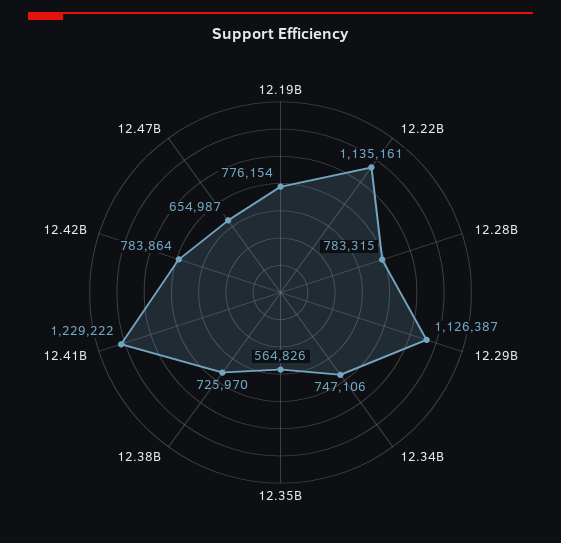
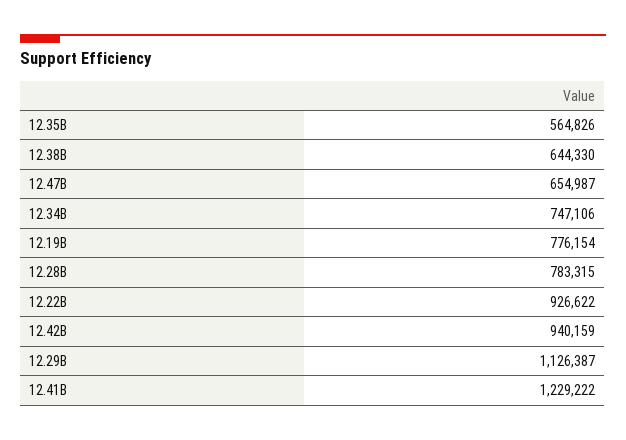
12.22B: 1135161 -> 926622
12.38B: 725970 -> 644330
12.42B: 783864 -> 940159

